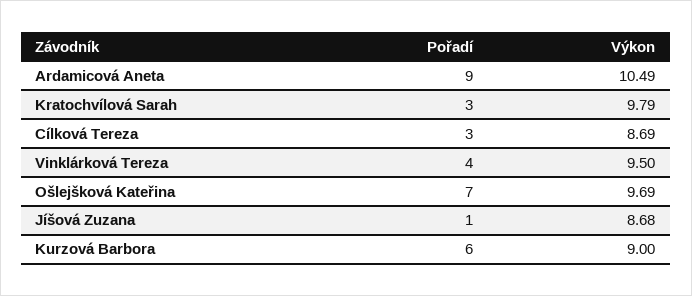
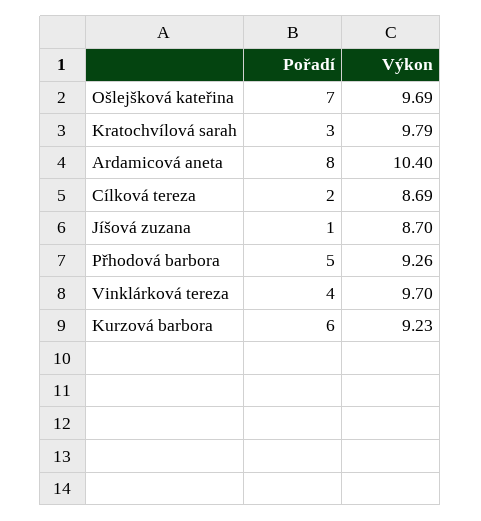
Pořadí, Ardamicová Aneta: 9 -> 8
Výkon, Ardamicová Aneta: 10.49 -> 10.4
Pořadí, Cílková Tereza: 3 -> 2
Výkon, Vinklárková Tereza: 9.5 -> 9.7
Výkon, Jíšová Zuzana: 8.68 -> 8.7
Výkon, Kurzová Barbora: 9 -> 9.23
Pořadí, Přhodová barbora: none -> 5
Výkon, Přhodová barbora: none -> 9.26

